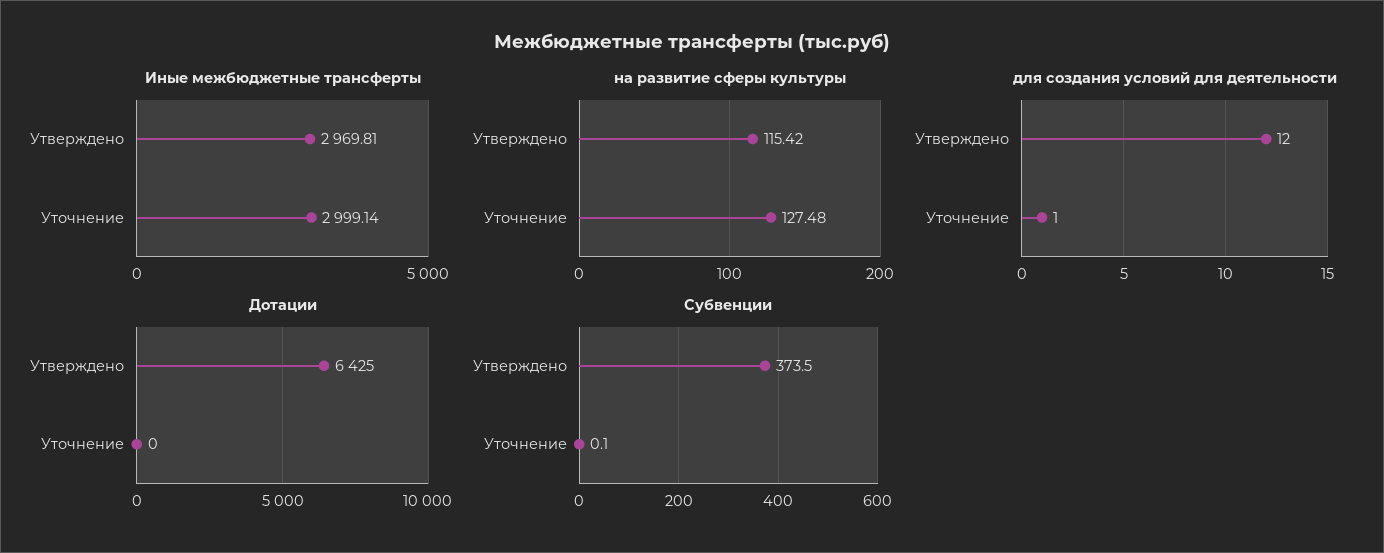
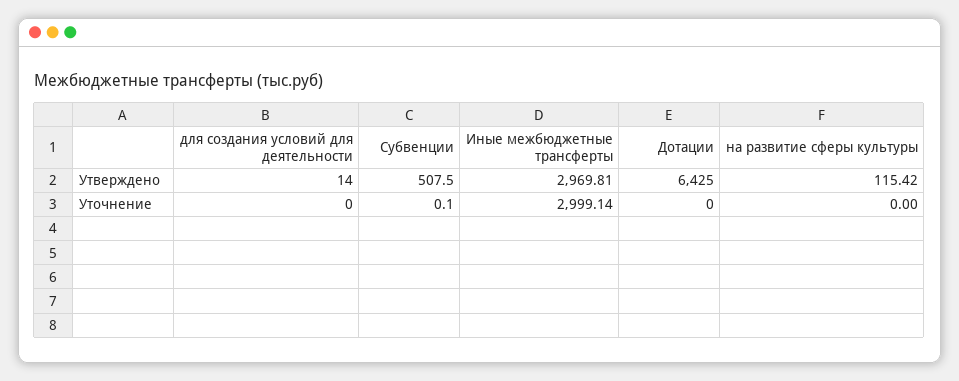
на развитие сферы культуры, Уточнение: 127.48 -> 0
для создания условий для деятельности, Утверждено: 12 -> 14
для создания условий для деятельности, Уточнение: 1 -> 0
Субвенции, Утверждено: 373.5 -> 507.5

